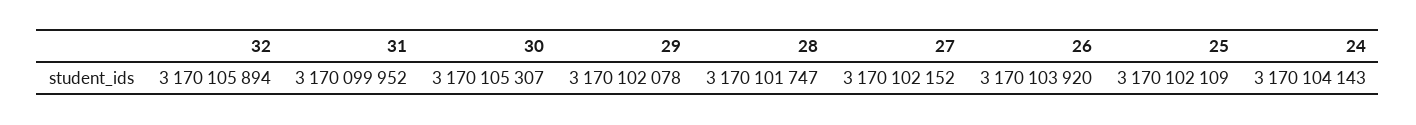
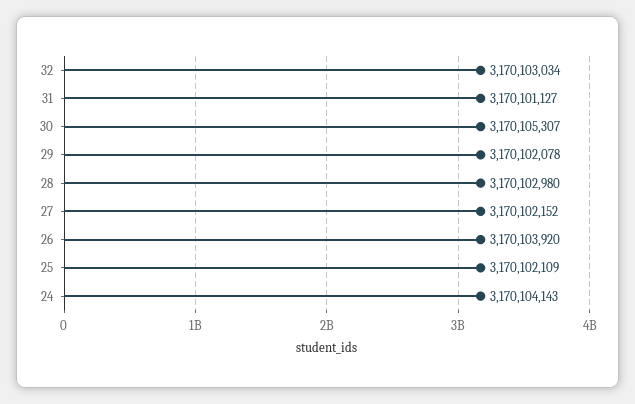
32: 3170105894 -> 3170103034
31: 3170099952 -> 3170101127
28: 3170101747 -> 3170102980

